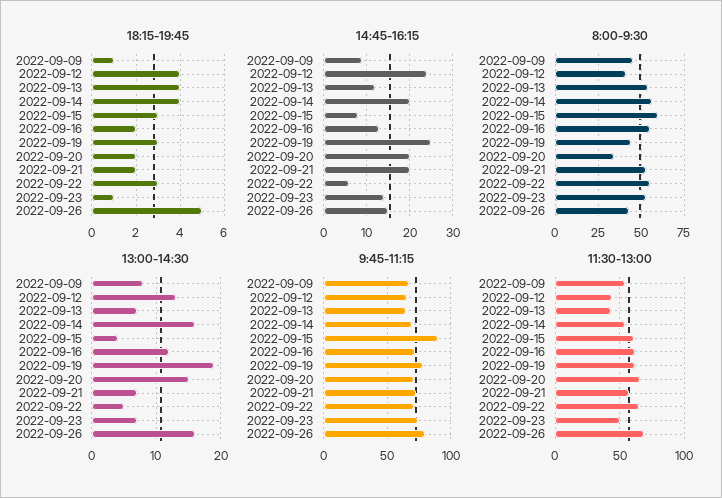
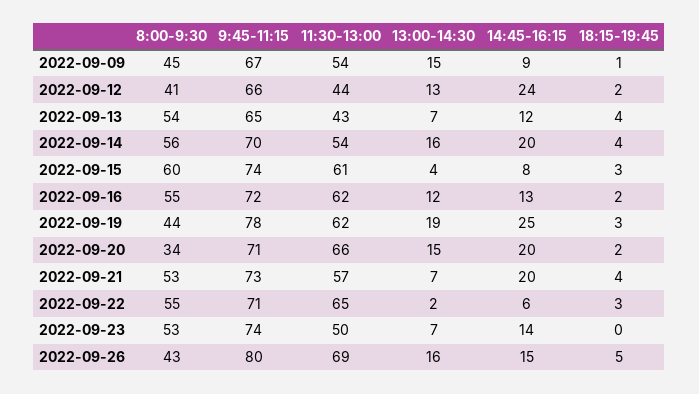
18:15-19:45, 2022-09-12: 4 -> 2
18:15-19:45, 2022-09-21: 2 -> 4
18:15-19:45, 2022-09-23: 1 -> 0
13:00-14:30, 2022-09-09: 8 -> 15
13:00-14:30, 2022-09-22: 5 -> 2
9:45-11:15, 2022-09-15: 90 -> 74

